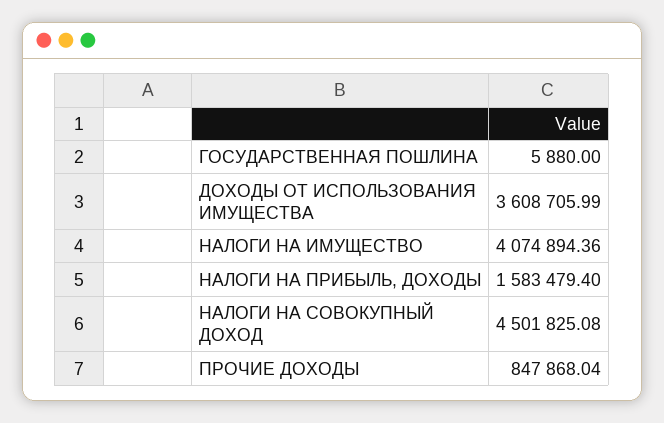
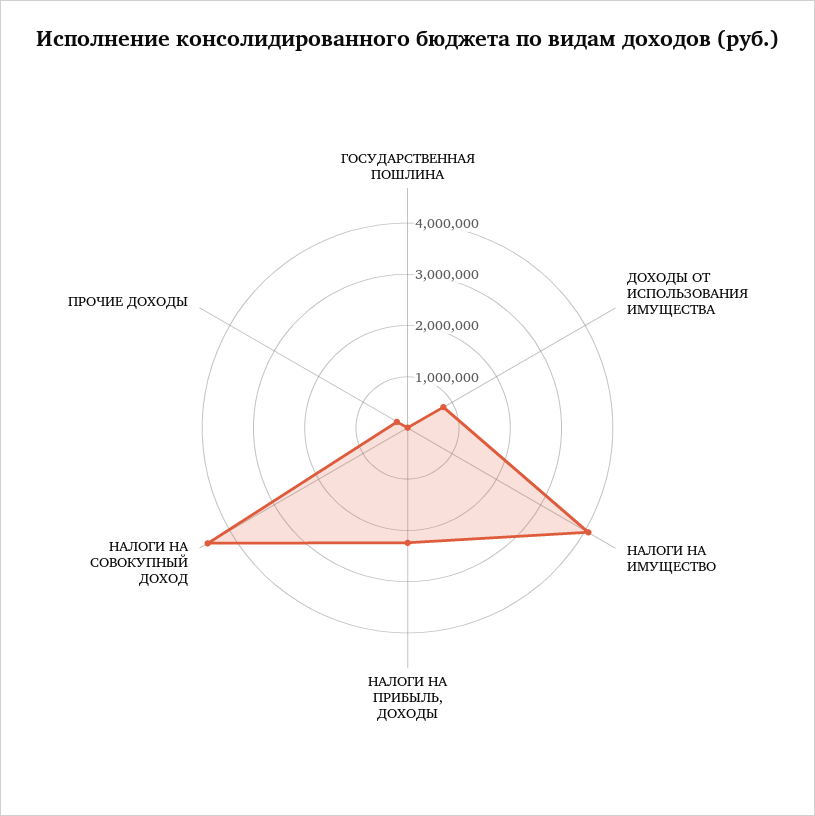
ДОХОДЫ ОТ ИСПОЛЬЗОВАНИЯ ИМУЩЕСТВА: 3608705.99 -> 800000
НАЛОГИ НА ПРИБЫЛЬ, ДОХОДЫ: 1583479.4 -> 2200000
ПРОЧИЕ ДОХОДЫ: 847868.04 -> 200000

